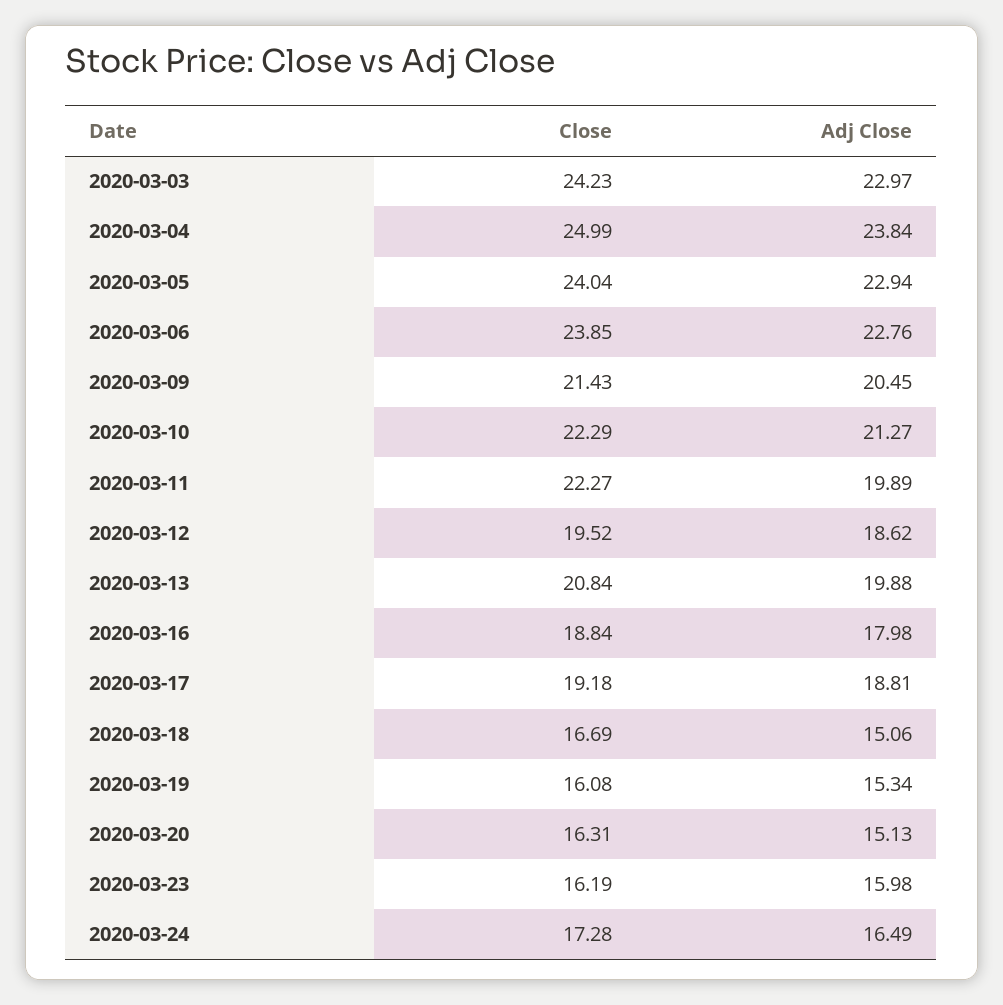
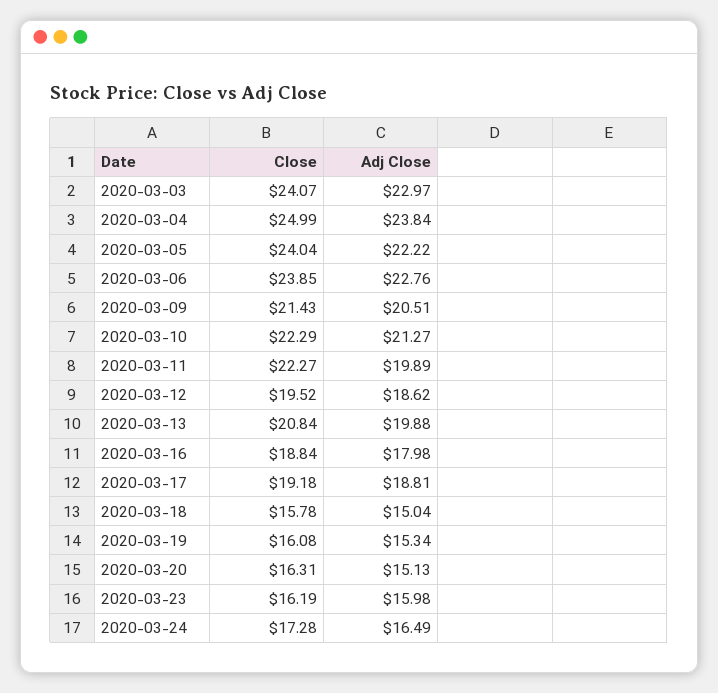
Close, 2020-03-03: 24.23 -> 24.07
Adj Close, 2020-03-05: 22.94 -> 22.22
Adj Close, 2020-03-09: 20.45 -> 20.51
Close, 2020-03-18: 16.69 -> 15.78
Adj Close, 2020-03-18: 15.06 -> 15.04

